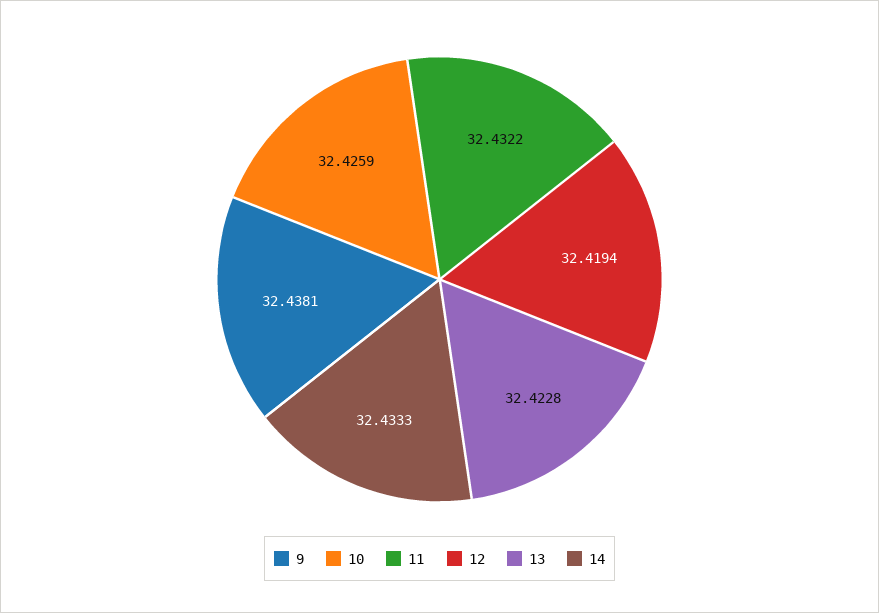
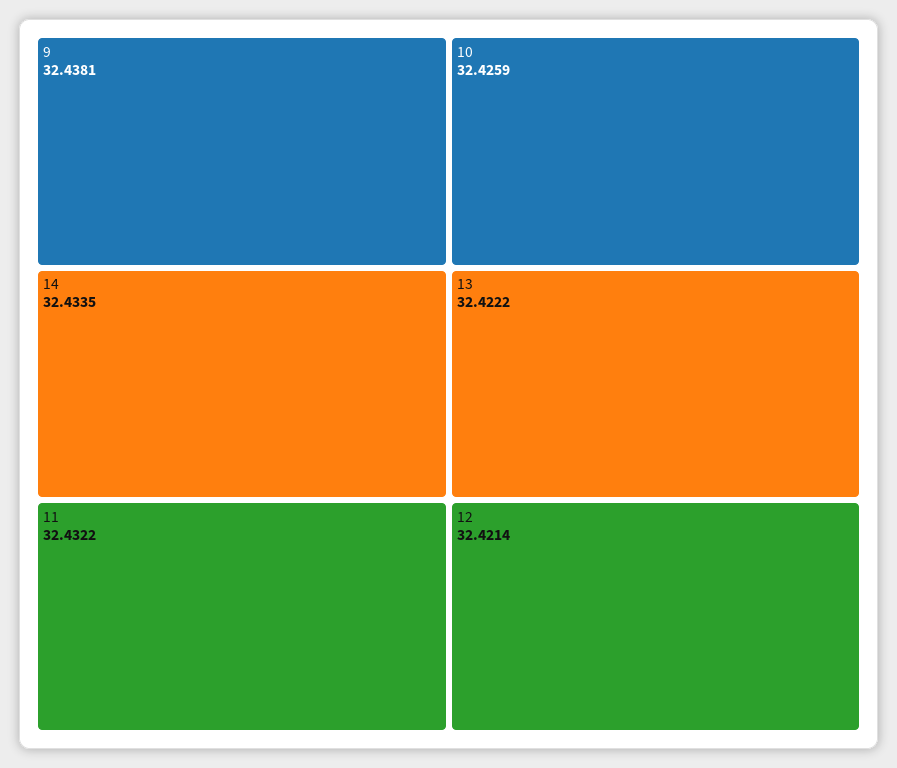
12: 32.4194 -> 32.4214
13: 32.4228 -> 32.4222
14: 32.4333 -> 32.4335

